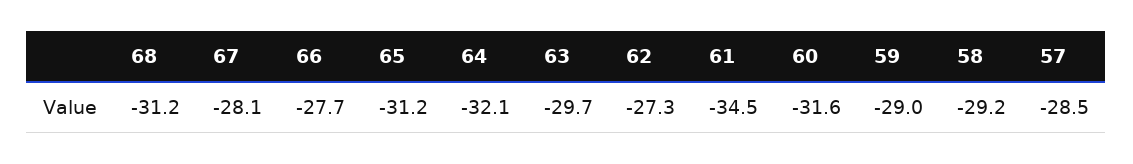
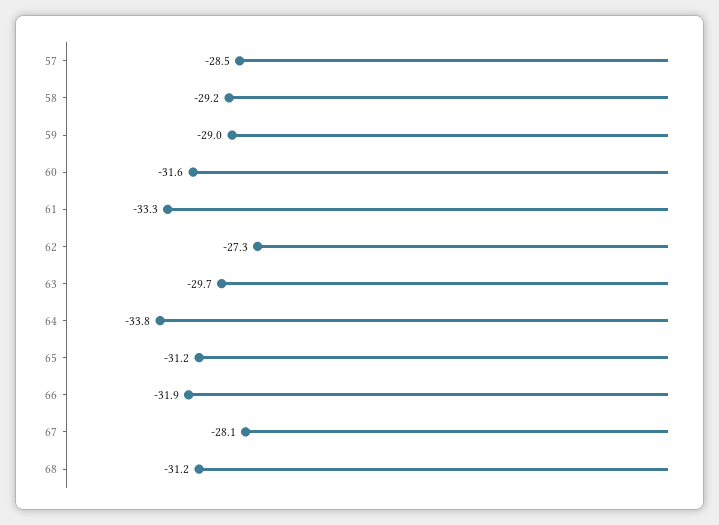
66: -27.7 -> -31.9
64: -32.1 -> -33.8
61: -34.5 -> -33.3

